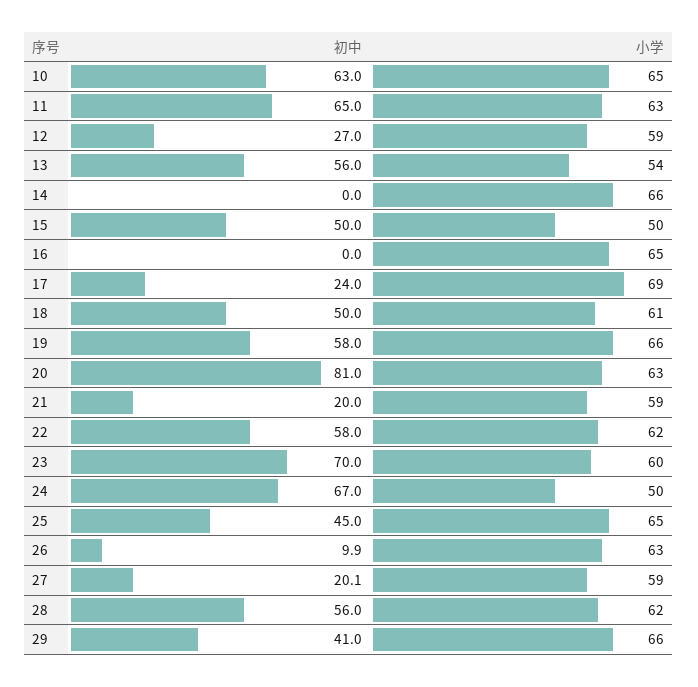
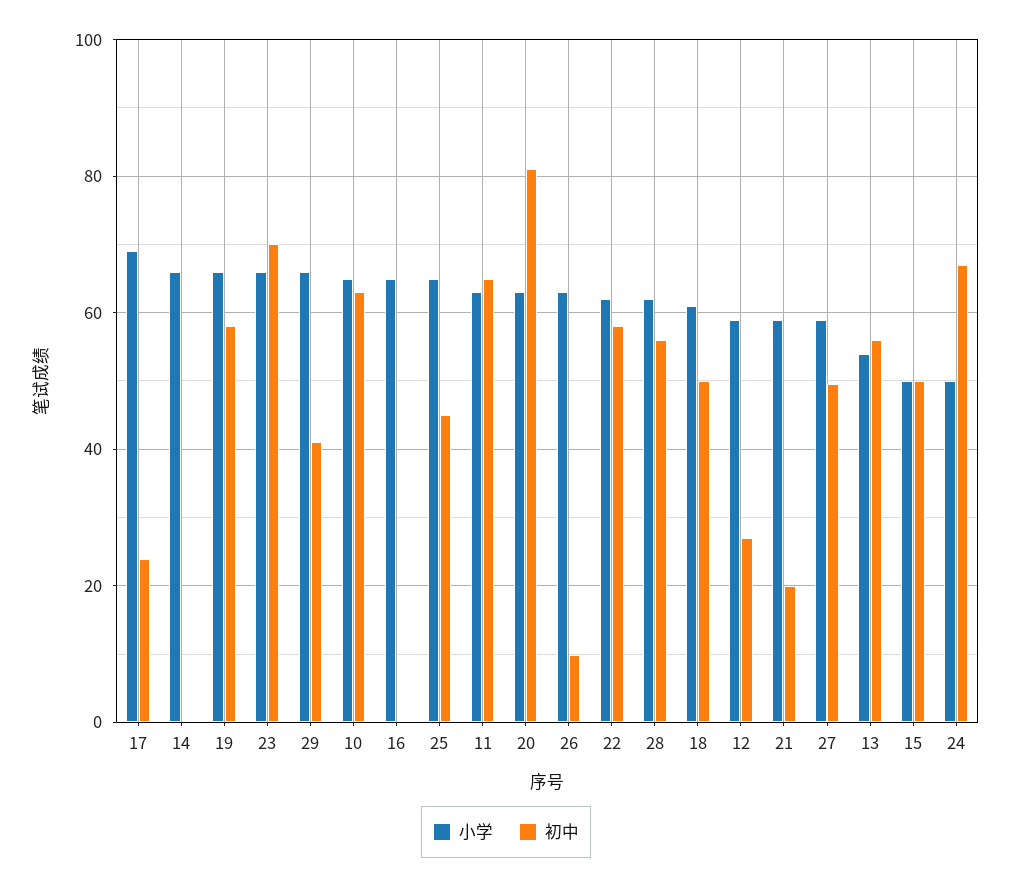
小学, 23: 60 -> 66
初中, 27: 20.1 -> 50

